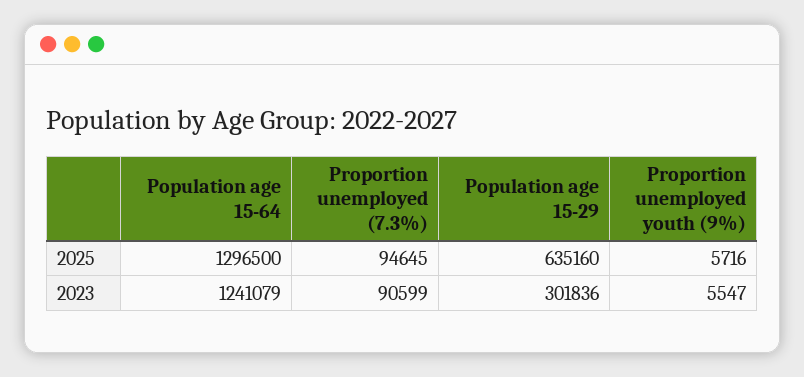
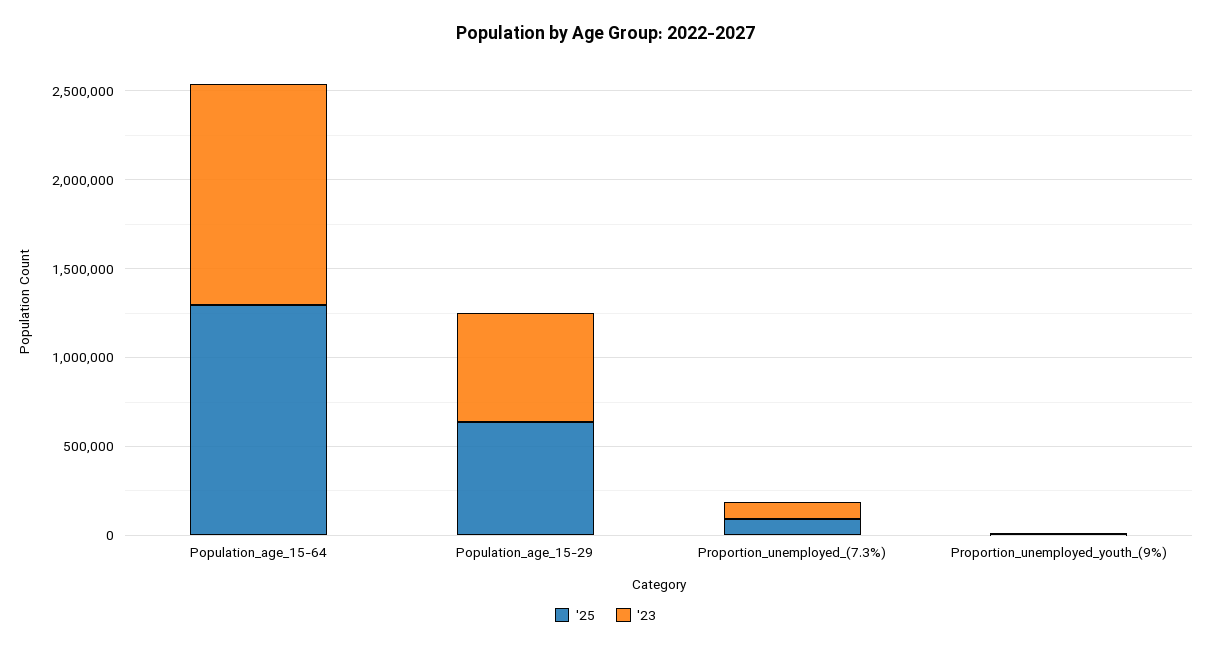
2023, Population age 15-29: 301836 -> 600000

